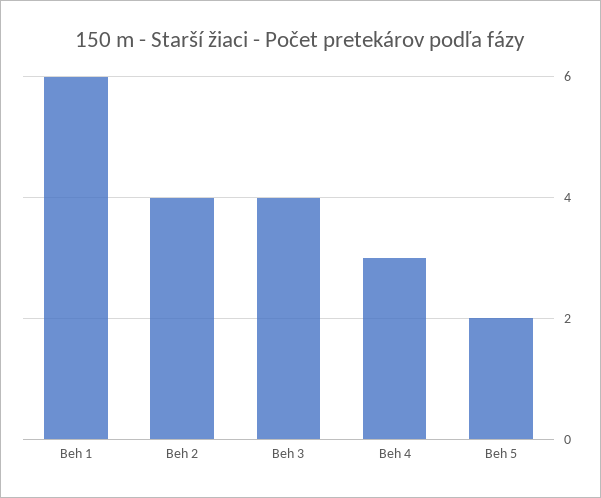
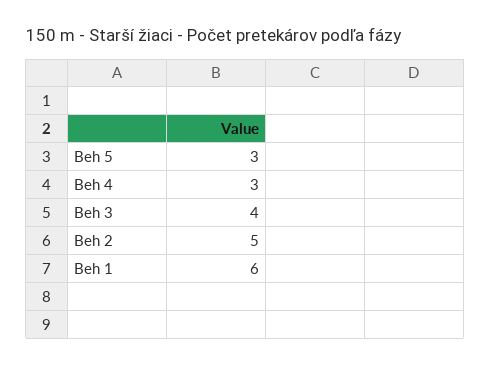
Beh 2: 4 -> 5
Beh 5: 2 -> 3

